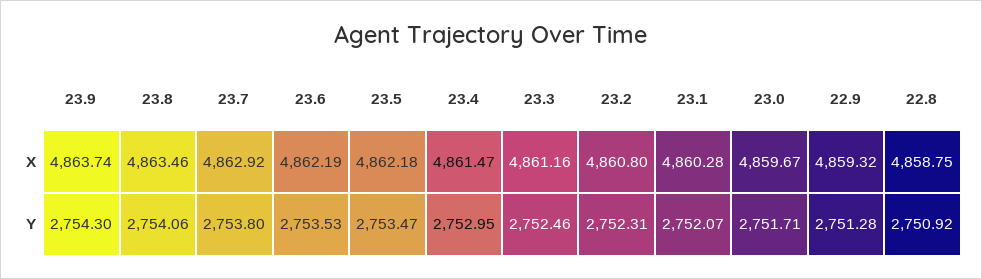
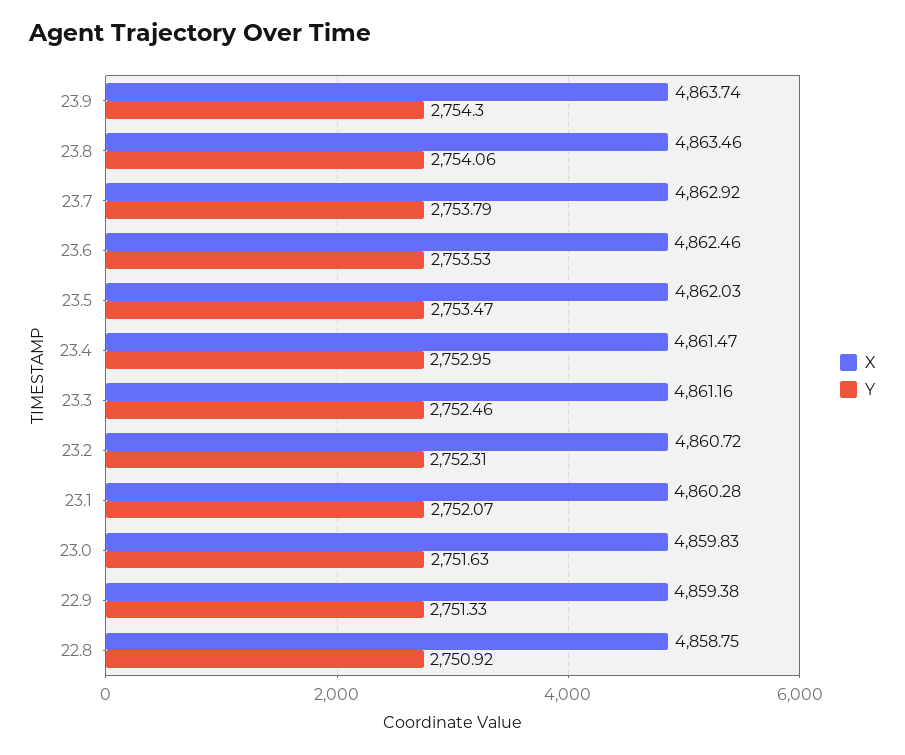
X, 23.6: 4862.19 -> 4862.46
X, 23.5: 4862.18 -> 4862.03
X, 23.2: 4860.8 -> 4860.72
X, 23.0: 4859.67 -> 4859.83
X, 22.9: 4859.32 -> 4859.38
Y, 23.7: 2753.8 -> 2753.79
Y, 23.0: 2751.71 -> 2751.63
Y, 22.9: 2751.28 -> 2751.33

